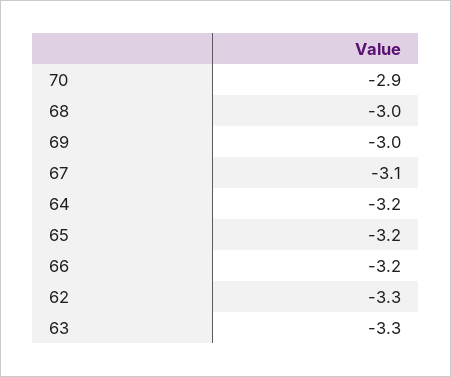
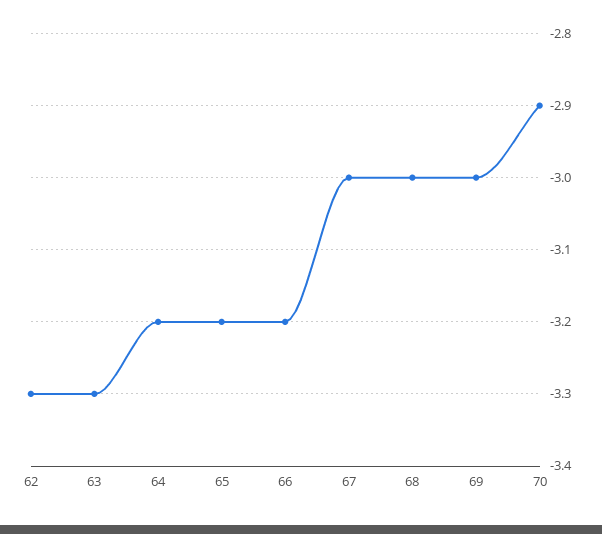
67: -3.1 -> -3

